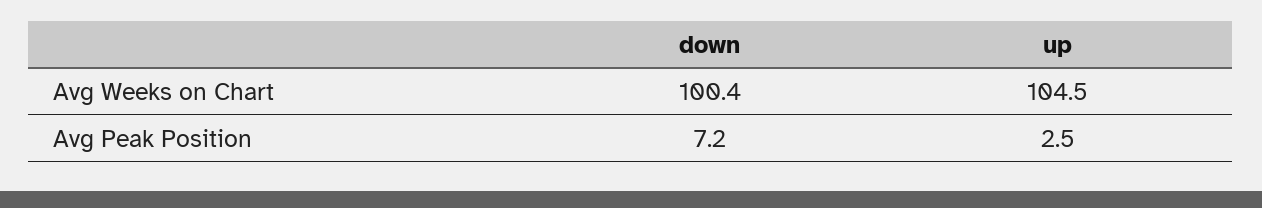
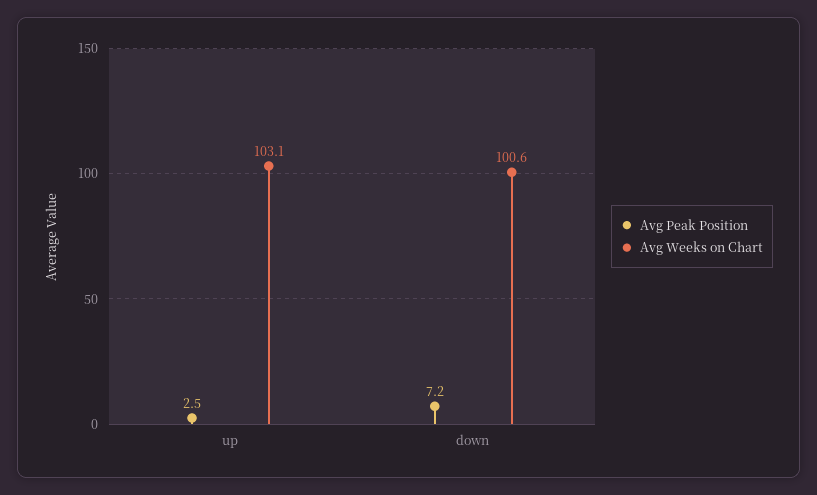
Avg Weeks on Chart, down: 100.4 -> 100.6
Avg Weeks on Chart, up: 104.5 -> 103.1

